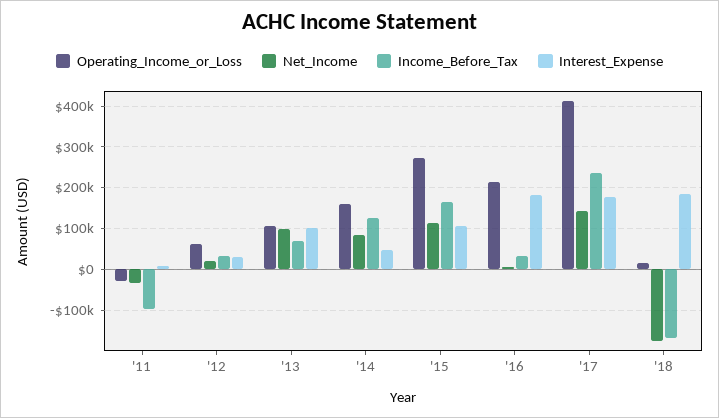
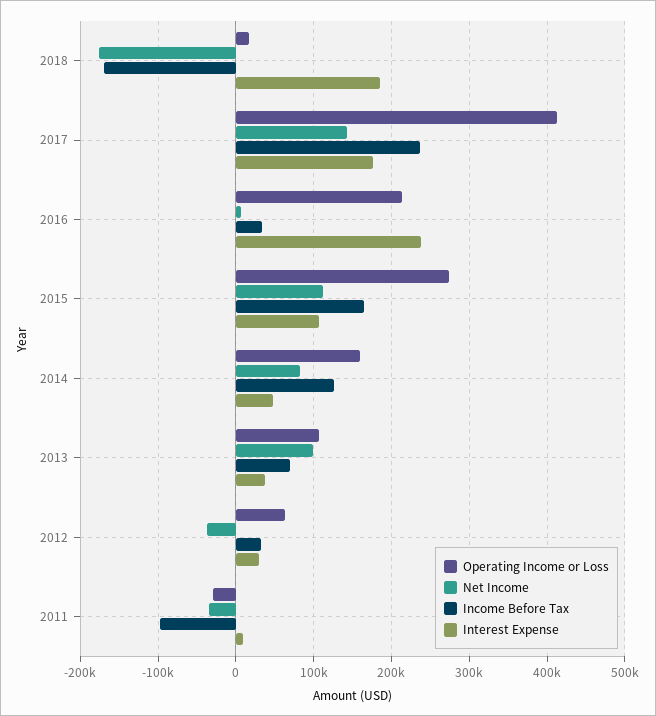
Net_Income, '12: 20000 -> -40000
Interest_Expense, '13: 100000 -> 40000
Interest_Expense, '16: 180000 -> 240000

